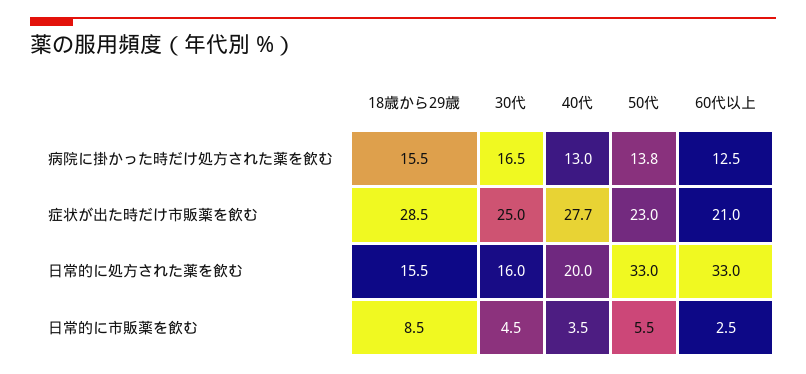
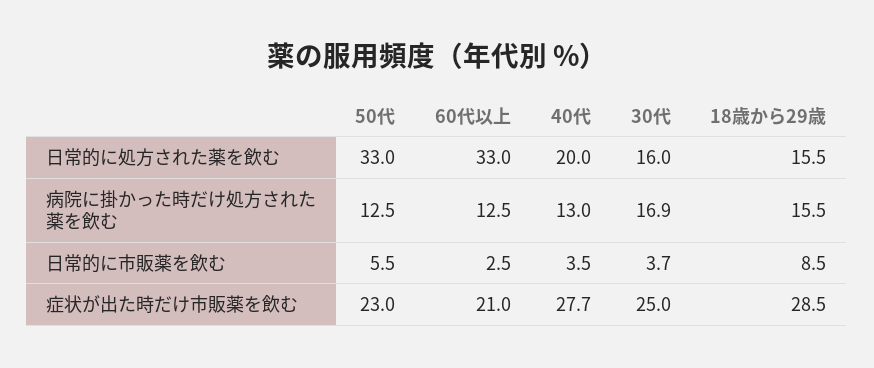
30代, 病院に掛かった時だけ処方された薬を飲む: 16.5 -> 16.9
50代, 病院に掛かった時だけ処方された薬を飲む: 13.8 -> 12.5
30代, 日常的に市販薬を飲む: 4.5 -> 3.7

